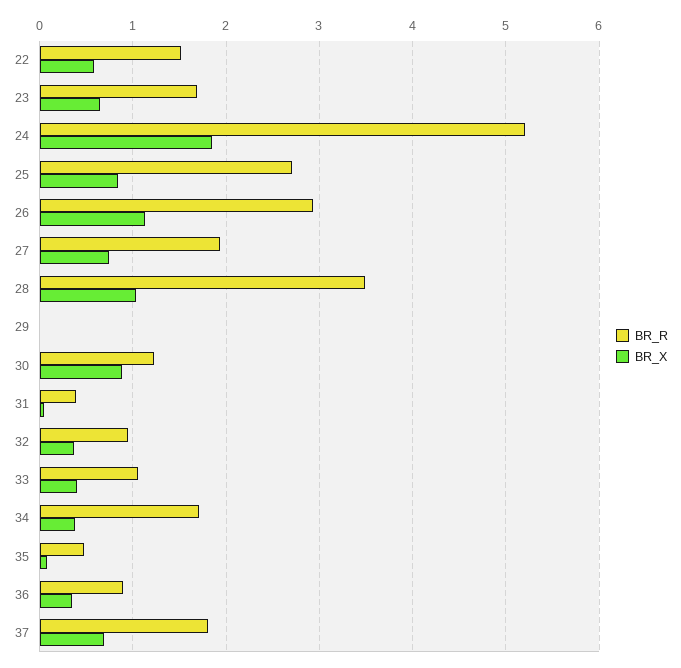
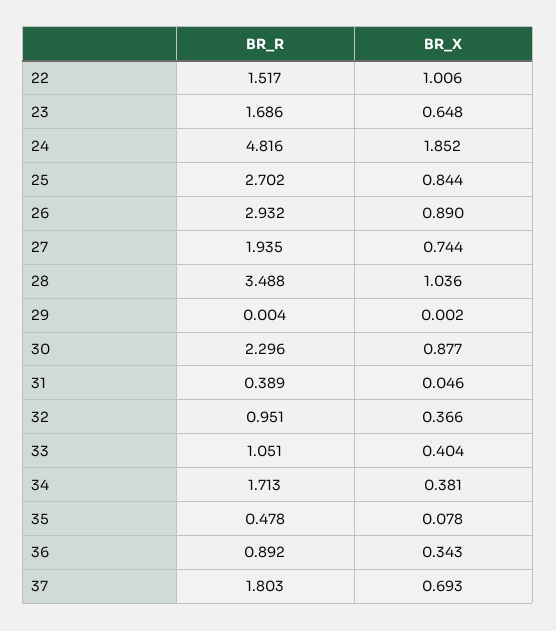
BR_X, 22: 0.6 -> 1.006
BR_R, 24: 5.2 -> 4.816
BR_X, 26: 1.1 -> 0.89
BR_R, 30: 1.2 -> 2.296

